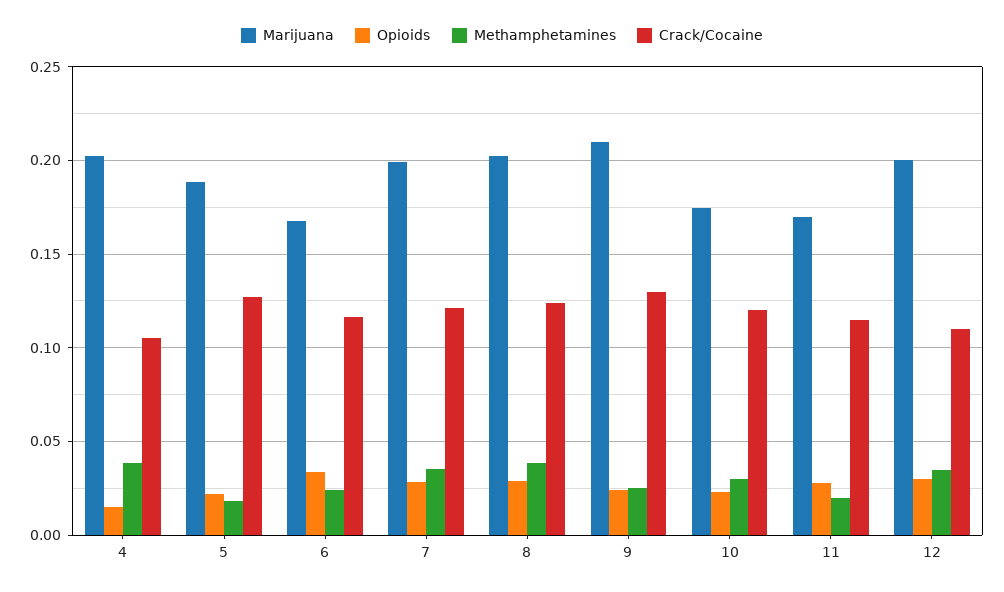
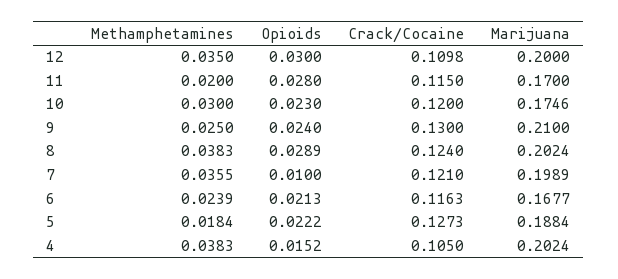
Opioids, 6: 0.035 -> 0.0213
Opioids, 7: 0.03 -> 0.01

